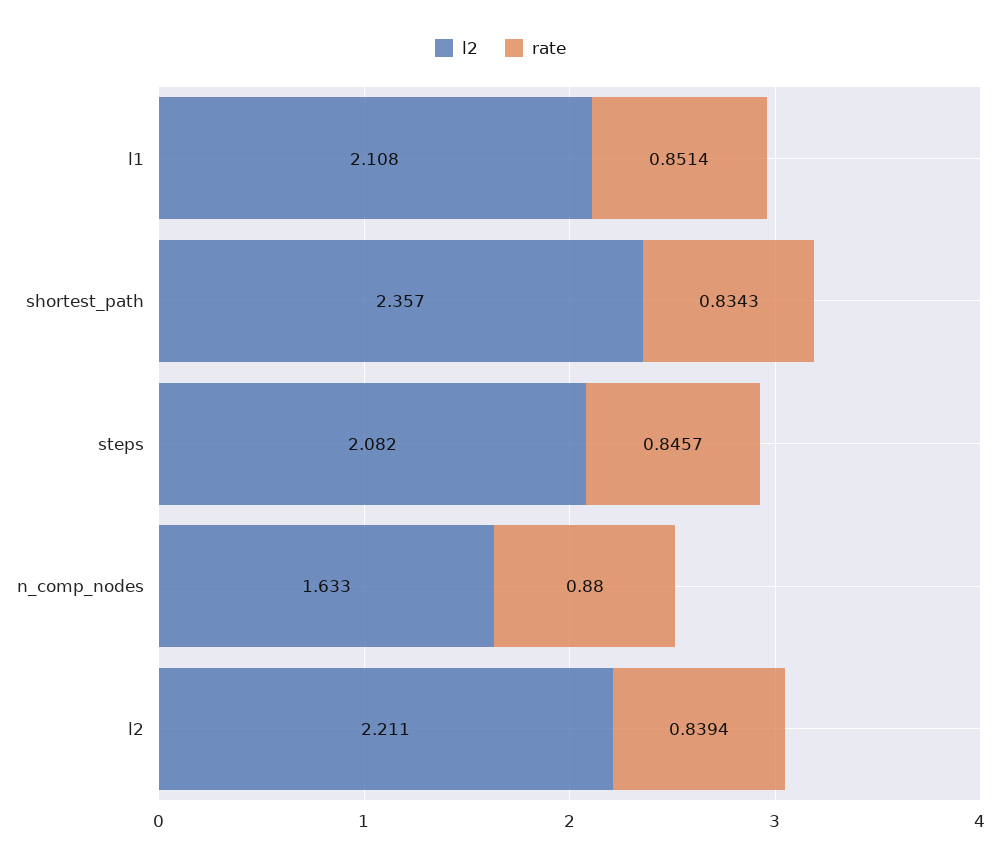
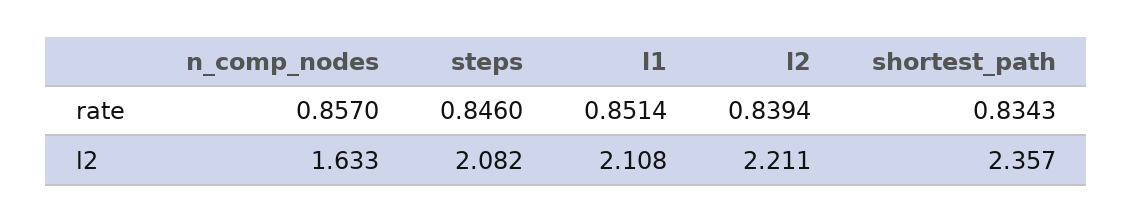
rate, steps: 0.8457 -> 0.846
rate, n_comp_nodes: 0.88 -> 0.857

